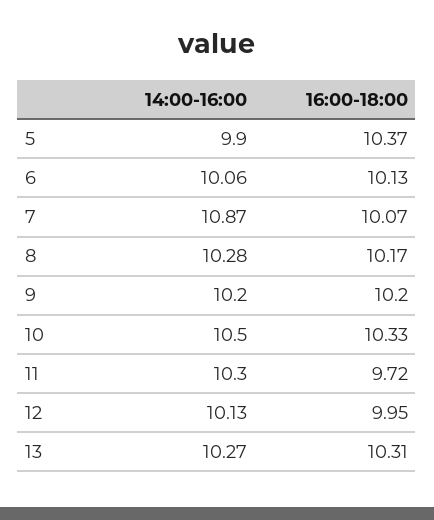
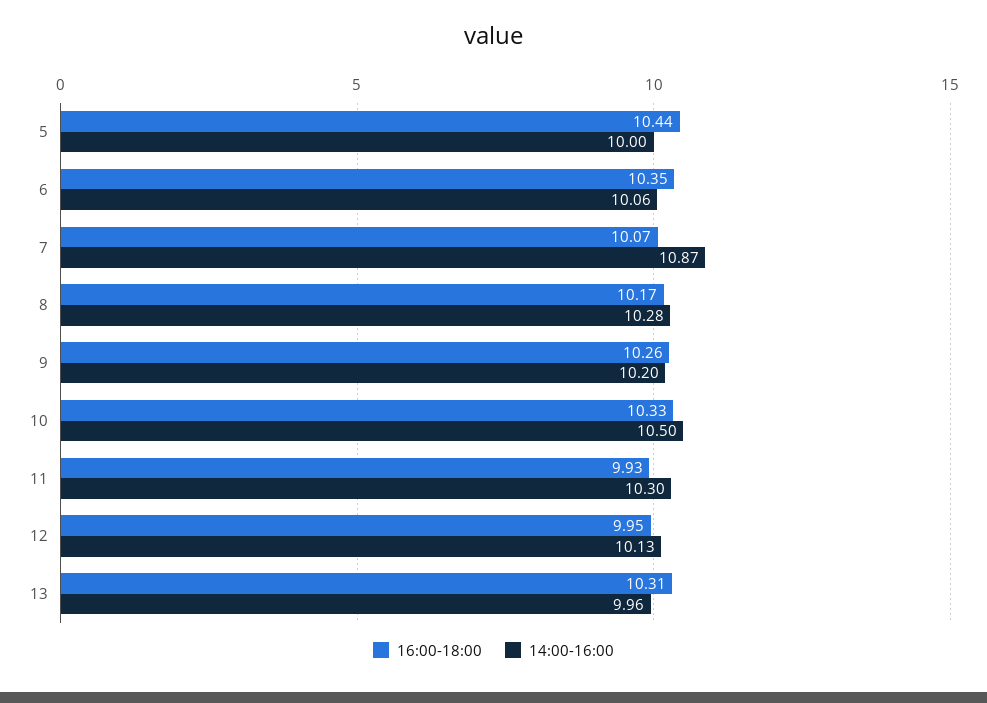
14:00-16:00, 5: 9.9 -> 10
16:00-18:00, 5: 10.37 -> 10.44
16:00-18:00, 6: 10.13 -> 10.35
16:00-18:00, 9: 10.2 -> 10.26
16:00-18:00, 11: 9.72 -> 9.93
14:00-16:00, 13: 10.27 -> 9.96

